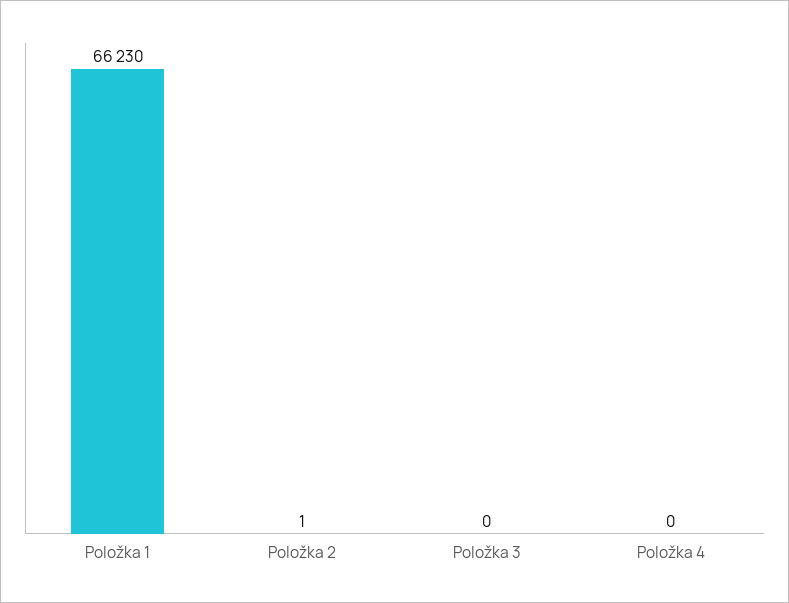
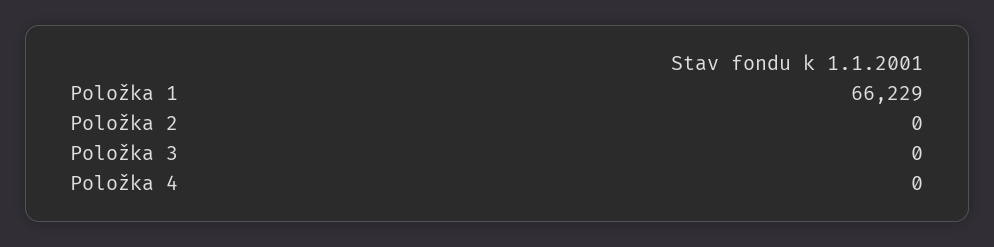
Položka 1: 66230 -> 66229
Položka 2: 1 -> 0

